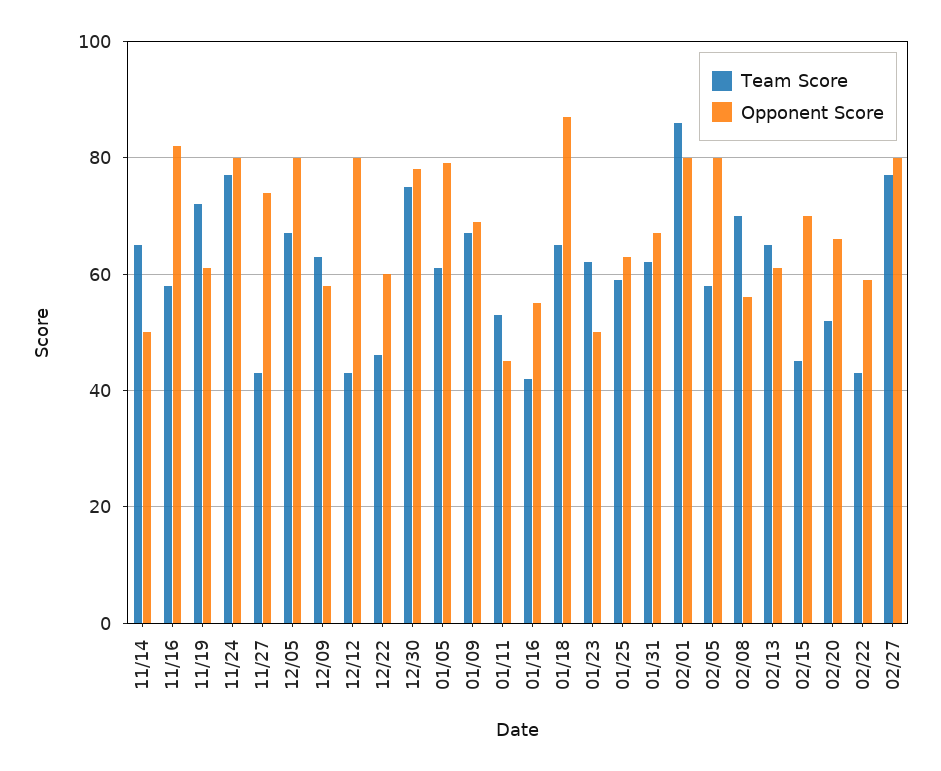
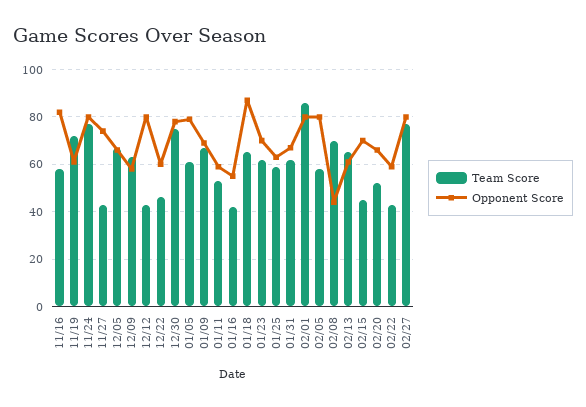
Team Score, 11/14: 65 -> none
Opponent Score, 11/14: 50 -> none
Opponent Score, 12/05: 80 -> 65
Opponent Score, 01/11: 45 -> 60
Opponent Score, 01/23: 50 -> 70
Opponent Score, 02/08: 55 -> 45

